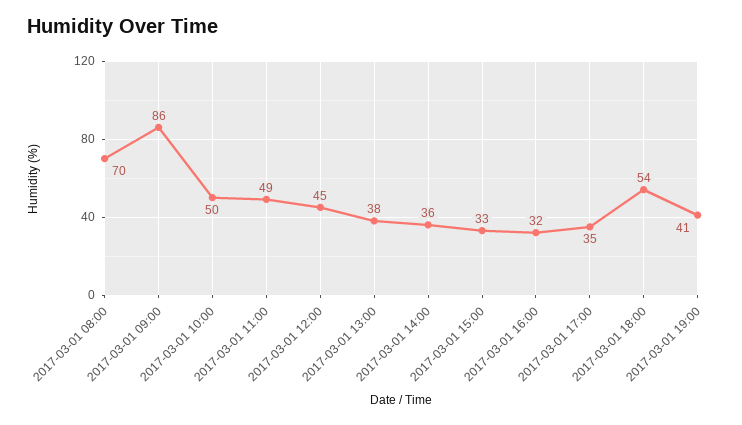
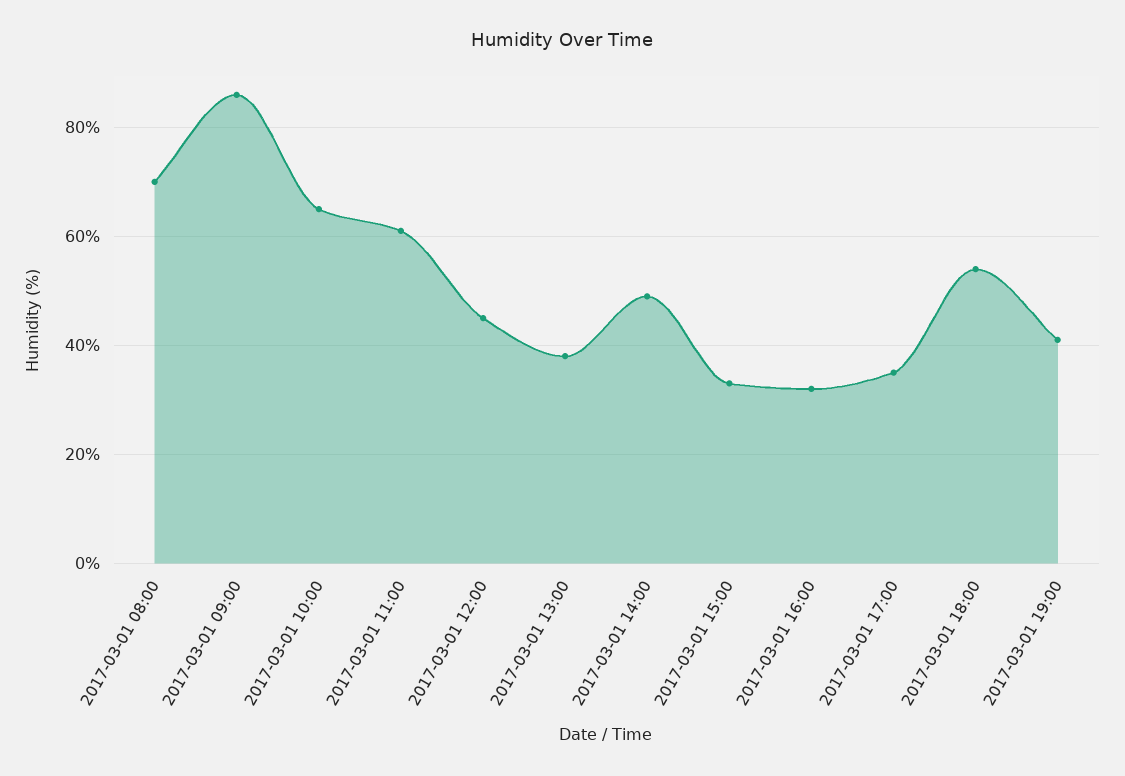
2017-03-01 10:00: 50 -> 65
2017-03-01 11:00: 49 -> 60
2017-03-01 14:00: 36 -> 50

